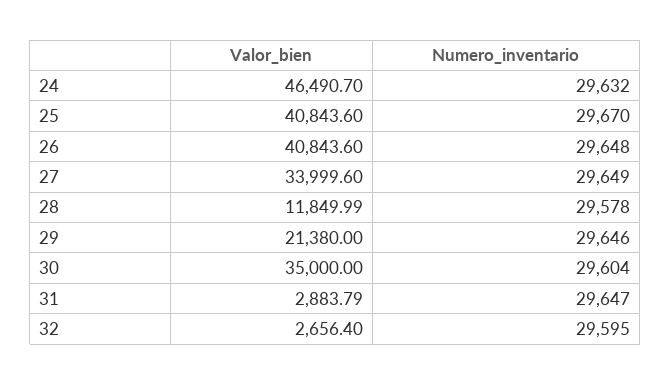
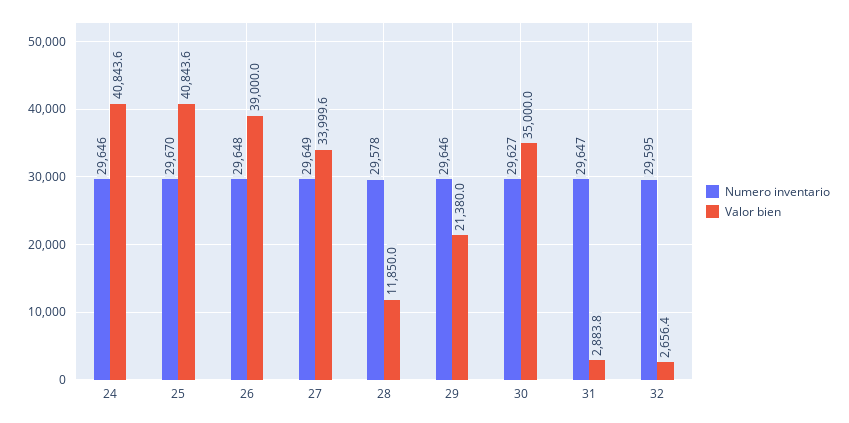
Valor_bien, 24: 46490.7 -> 40843.6
Numero_inventario, 24: 29632 -> 29646
Valor_bien, 26: 40843.6 -> 39000
Numero_inventario, 30: 29604 -> 29627

